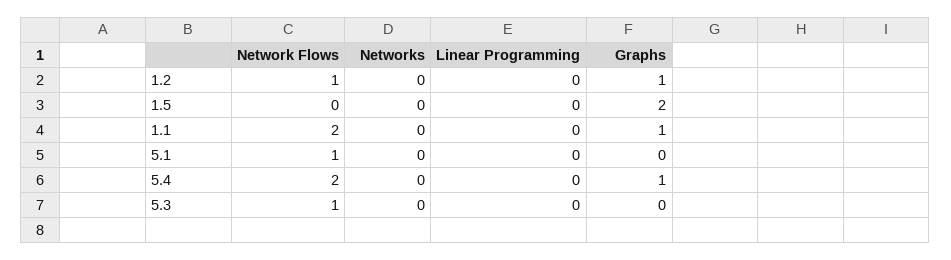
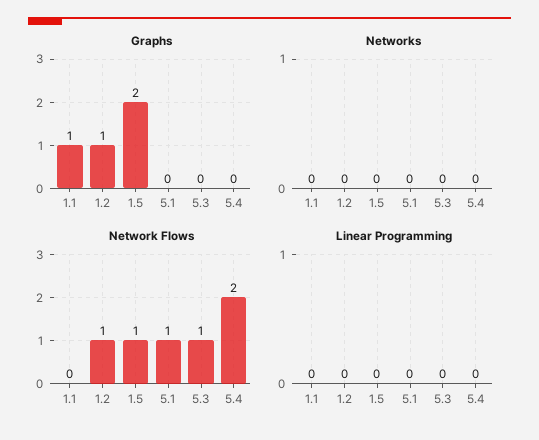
Network Flows, 1.5: 0 -> 1
Network Flows, 1.1: 2 -> 0
Graphs, 5.4: 1 -> 0

